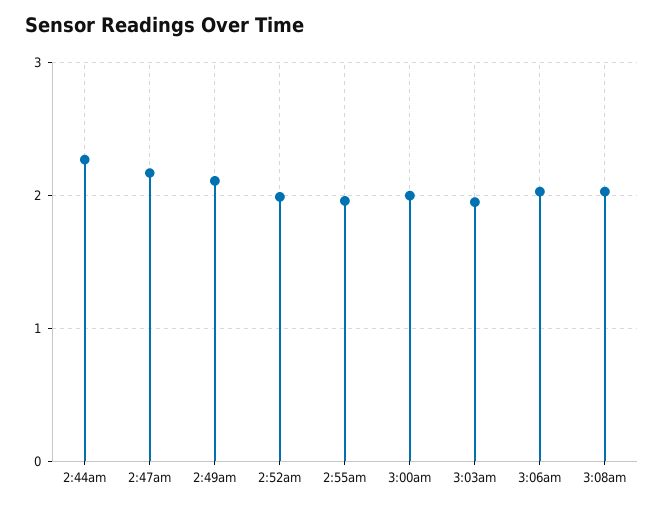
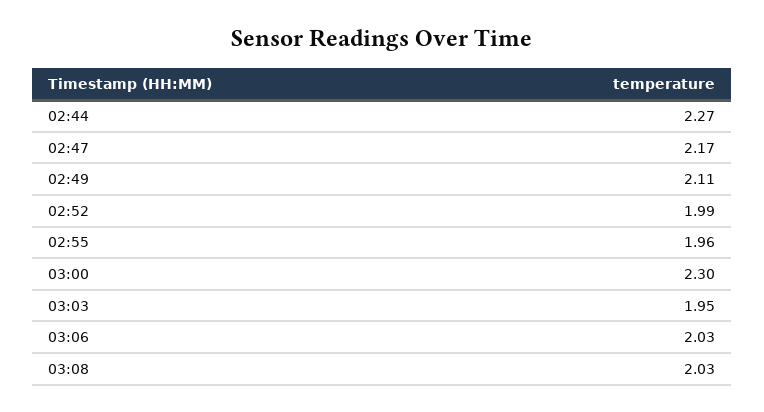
3:00am: 2 -> 2.3

